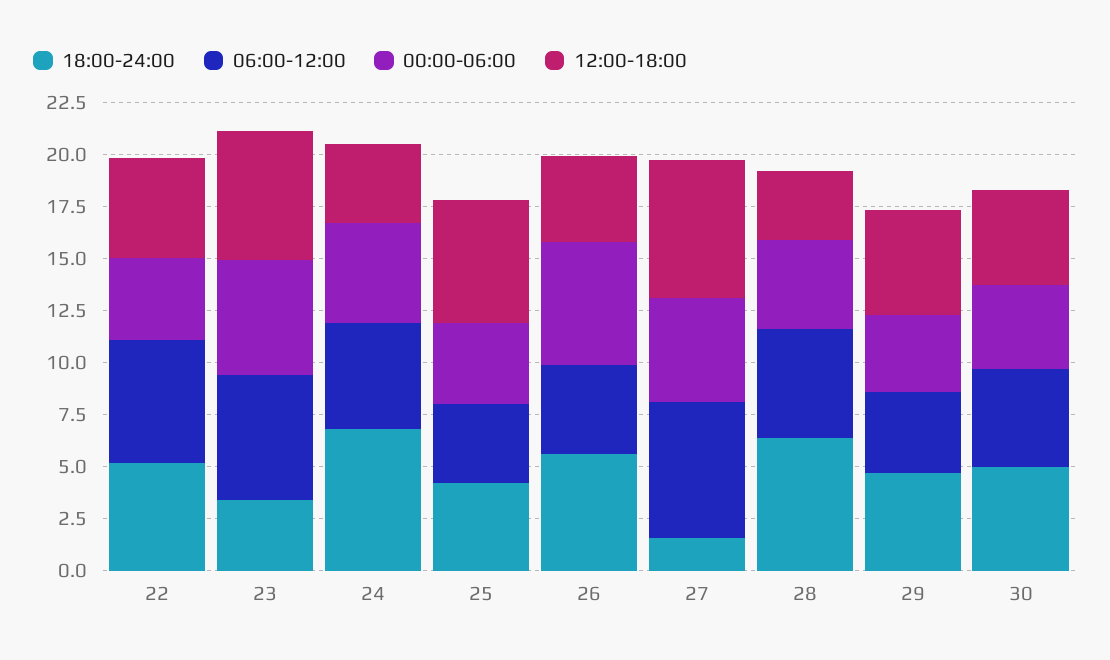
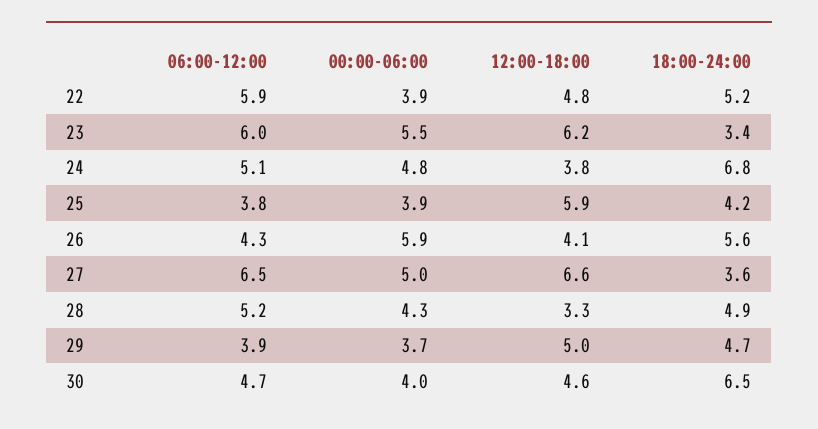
18:00-24:00, 27: 1.5 -> 3.6
18:00-24:00, 28: 6.5 -> 4.9
18:00-24:00, 30: 5 -> 6.5

